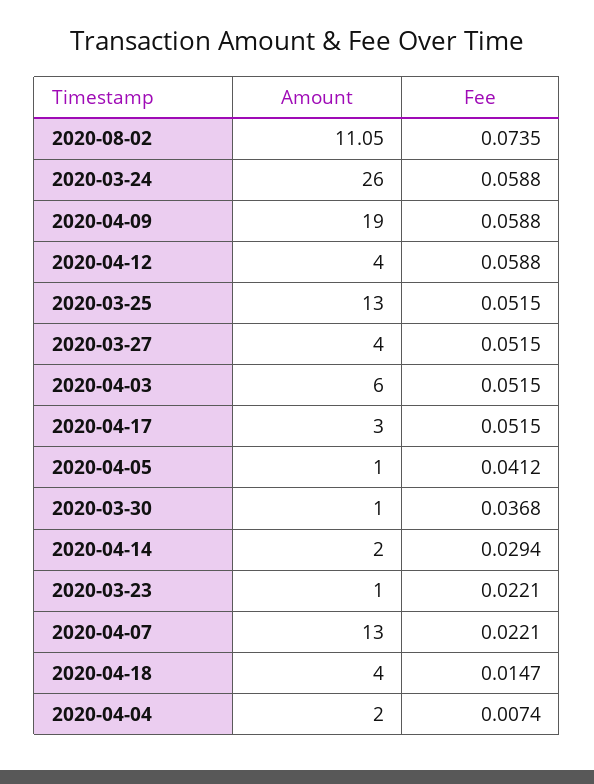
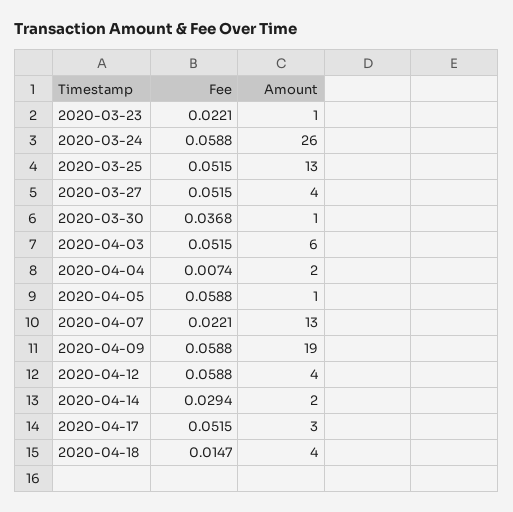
Amount, 2020-08-02: 11.05 -> none
Fee, 2020-08-02: 0.0735 -> none
Fee, 2020-04-05: 0.0412 -> 0.0588

